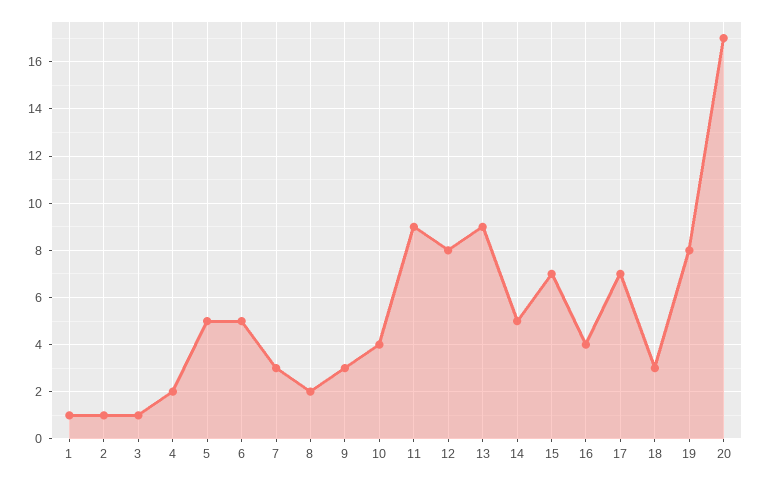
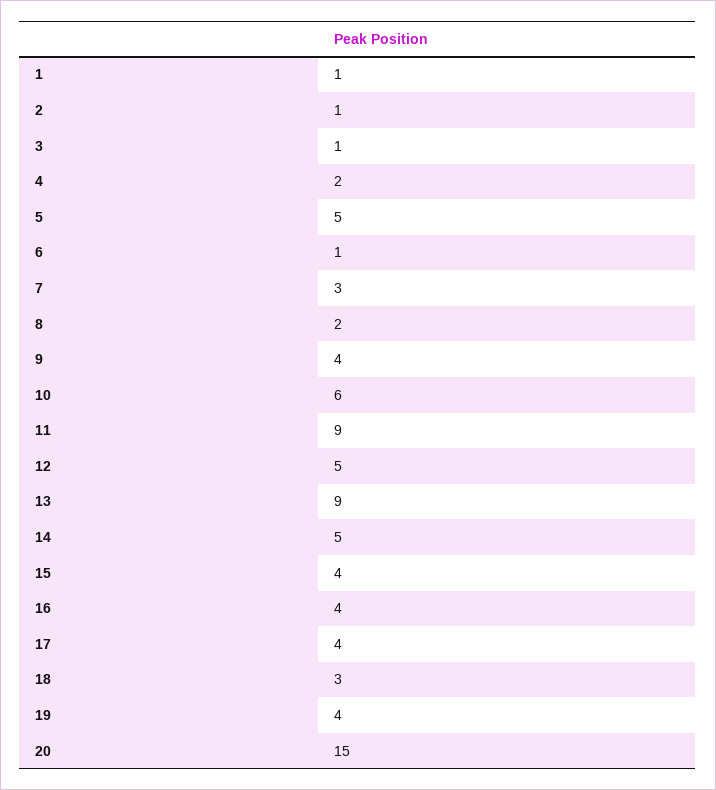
6: 5 -> 1
9: 3 -> 4
10: 4 -> 6
12: 8 -> 5
15: 7 -> 4
17: 7 -> 4
19: 8 -> 4
20: 17 -> 15

